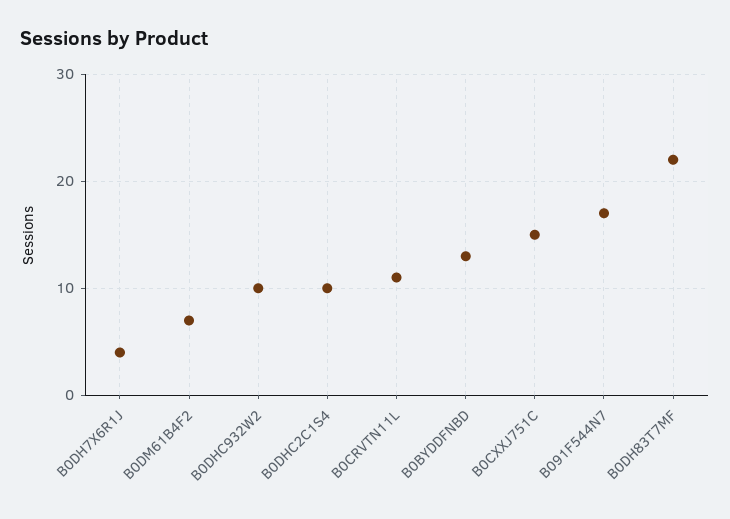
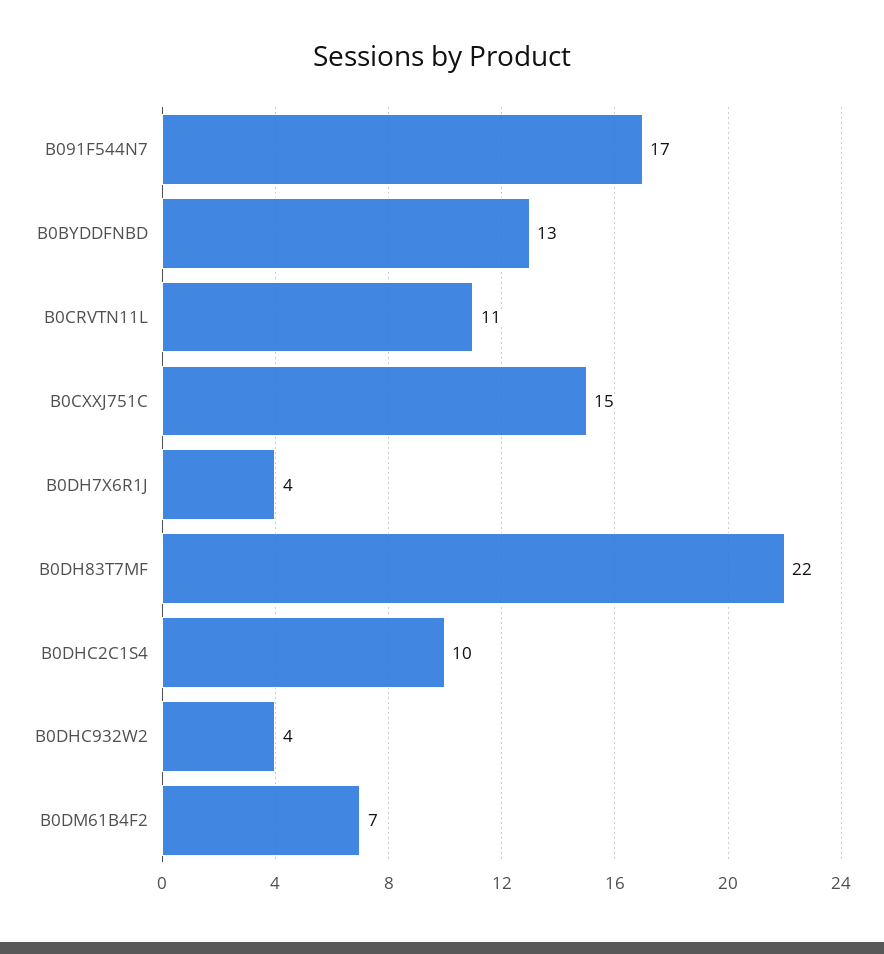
B0DHC932W2: 10 -> 4

